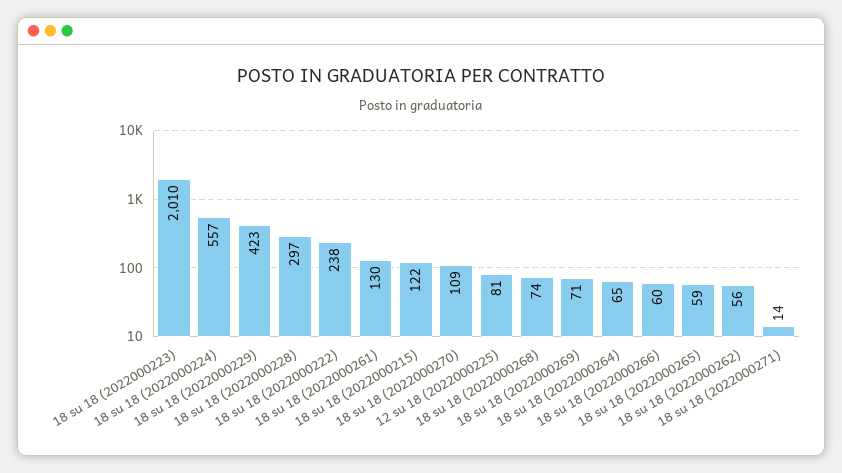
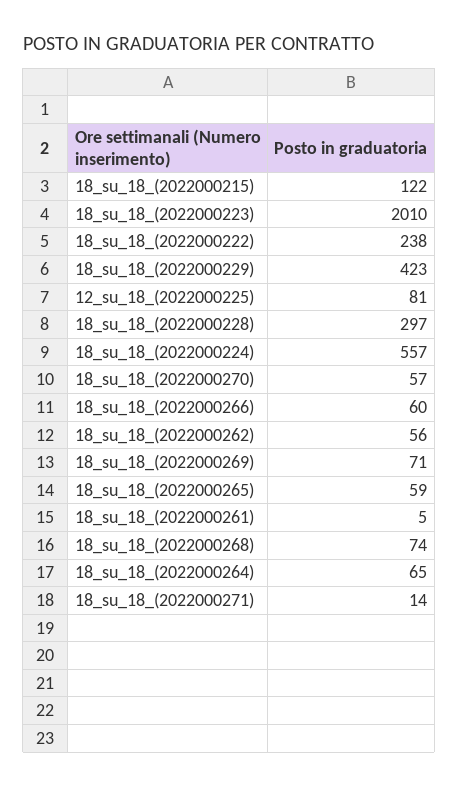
18 su 18 (2022000261): 130 -> 5
18 su 18 (2022000270): 109 -> 57

